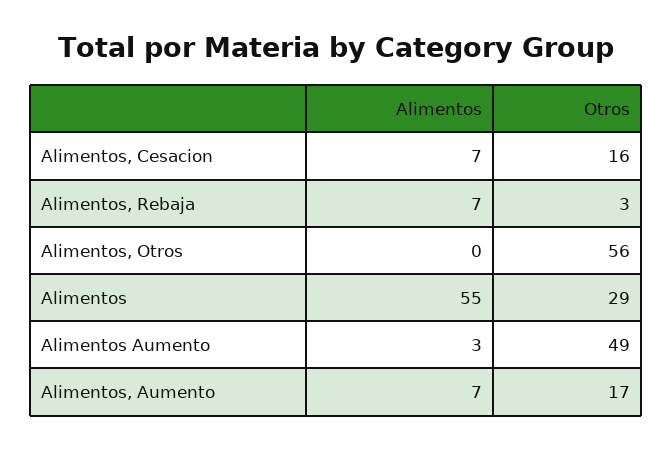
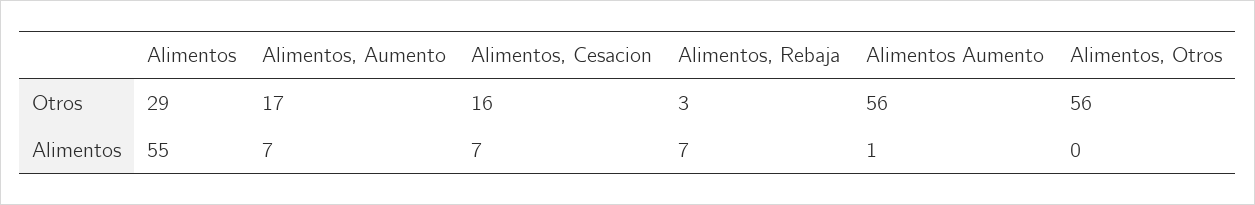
Alimentos, Alimentos Aumento: 3 -> 1
Otros, Alimentos Aumento: 49 -> 56

